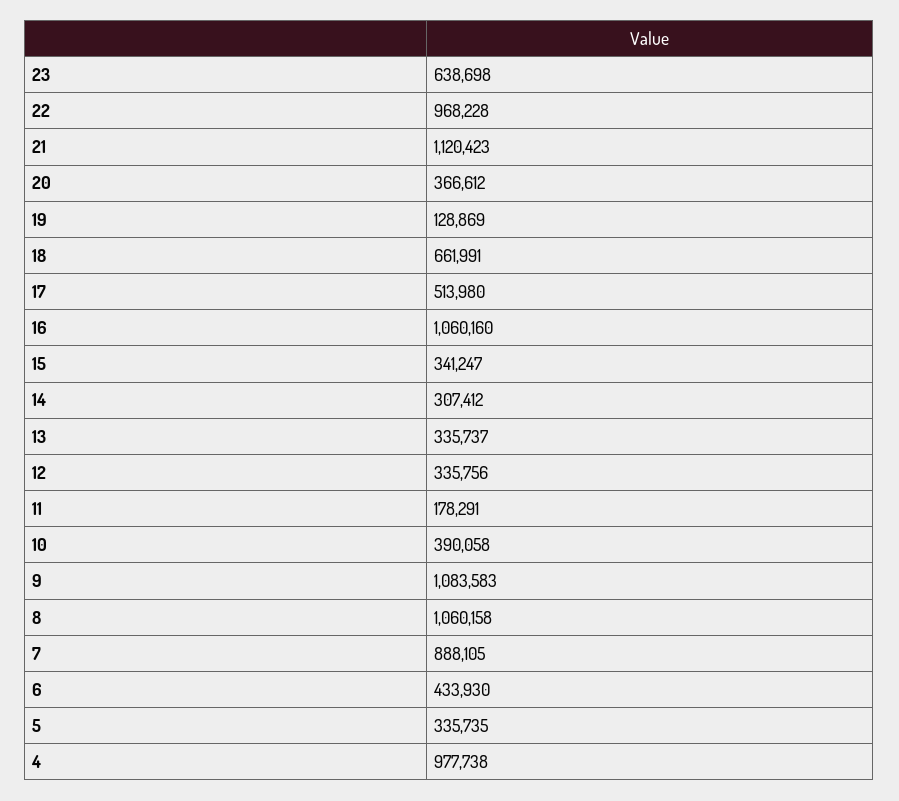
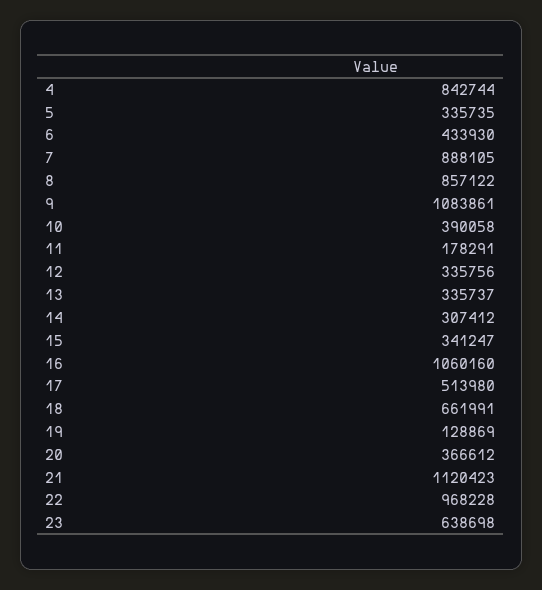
9: 1083583 -> 1083861
8: 1060158 -> 857122
4: 977738 -> 842744

